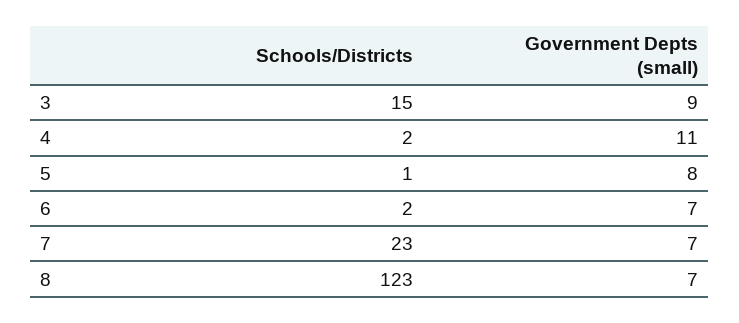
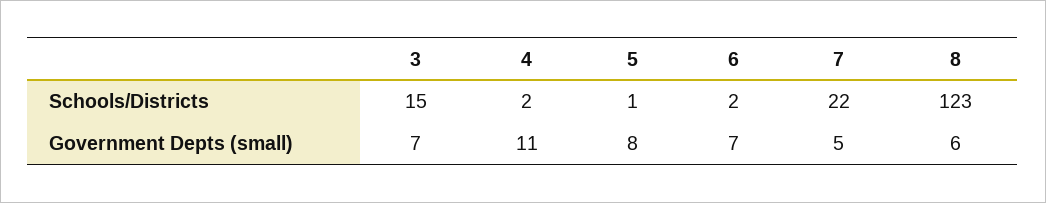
Government Depts (small), 3: 9 -> 7
Schools/Districts, 7: 23 -> 22
Government Depts (small), 7: 7 -> 5
Government Depts (small), 8: 7 -> 6

